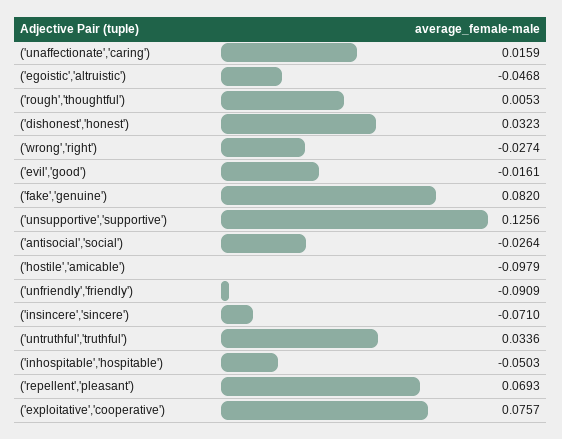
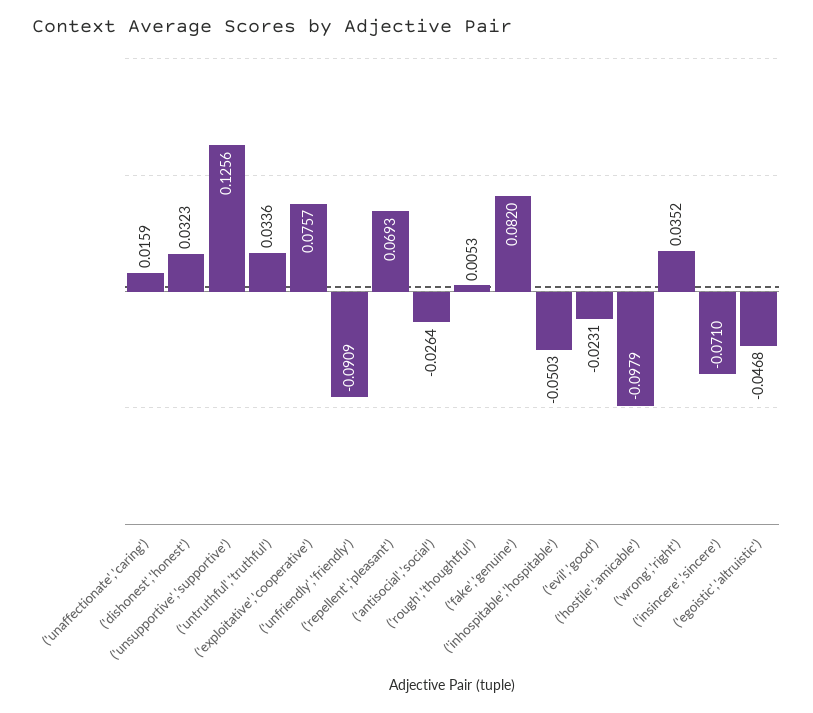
('wrong','right'): -0.0274 -> 0.0352
('evil','good'): -0.0161 -> -0.0231

